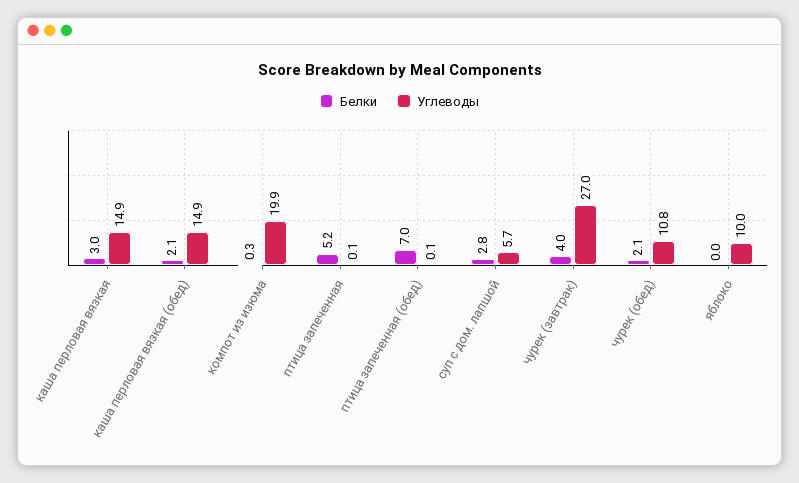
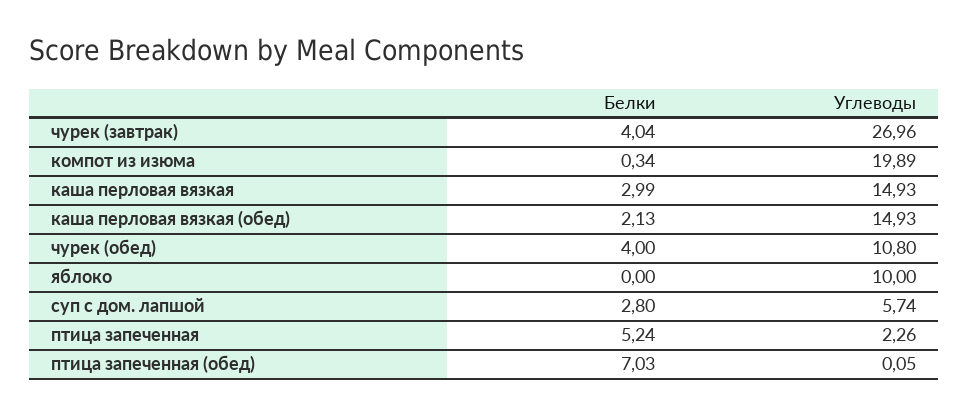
Углеводы, птица запеченная: 0.1 -> 2.26
Белки, чурек (обед): 2.1 -> 4

